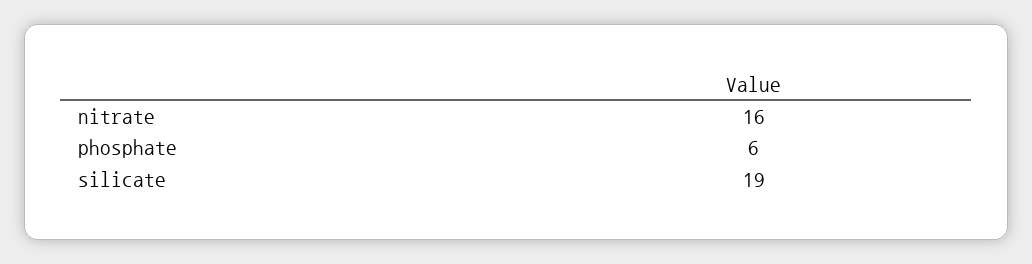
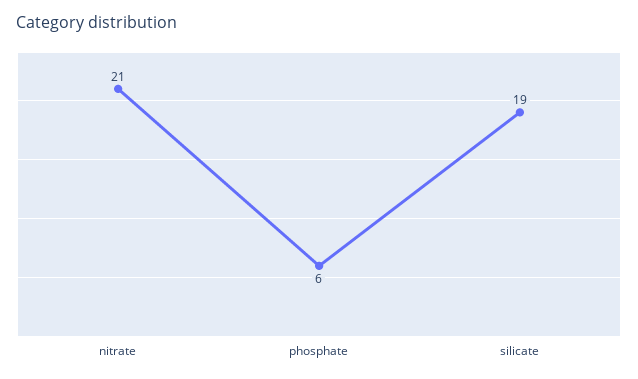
nitrate: 16 -> 21

